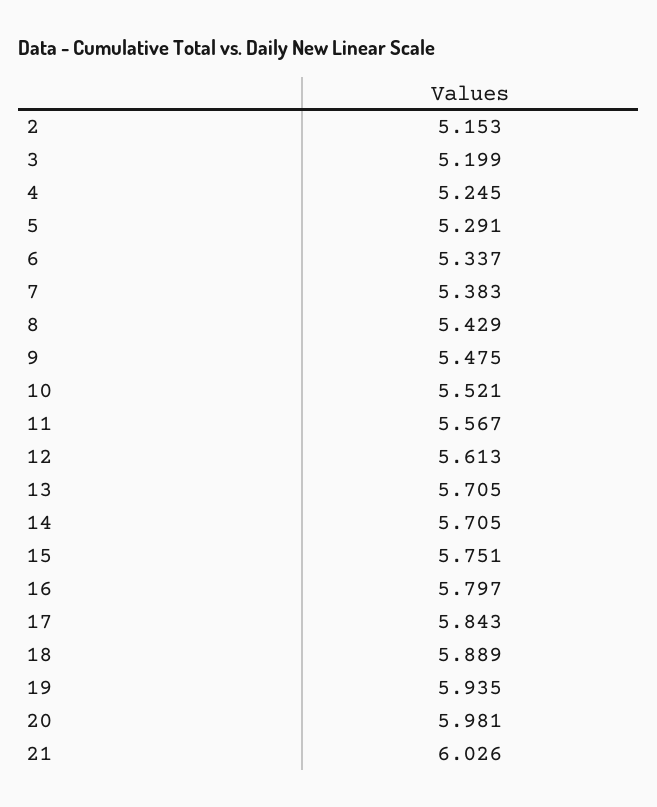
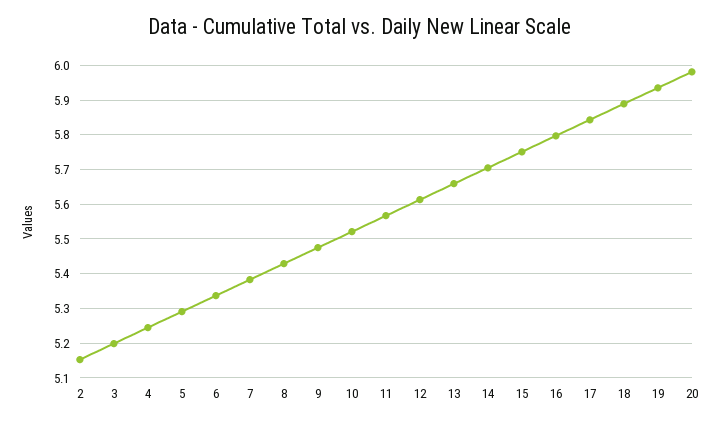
13: 5.705 -> 5.66
21: 6.026 -> none

